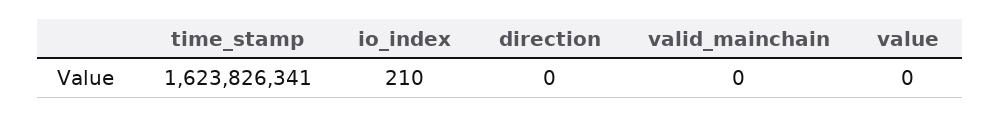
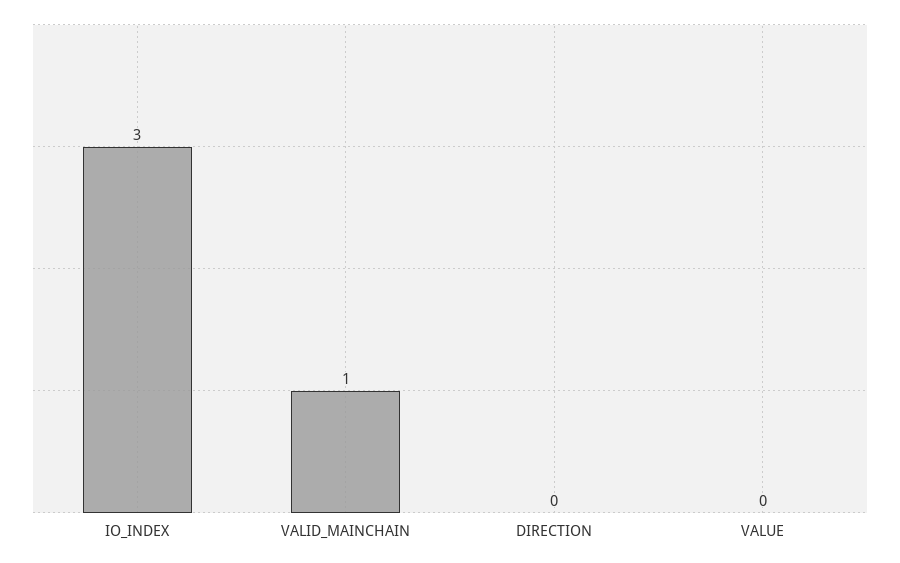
time_stamp: 1623826341 -> none
io_index: 210 -> 3
valid_mainchain: 0 -> 1

